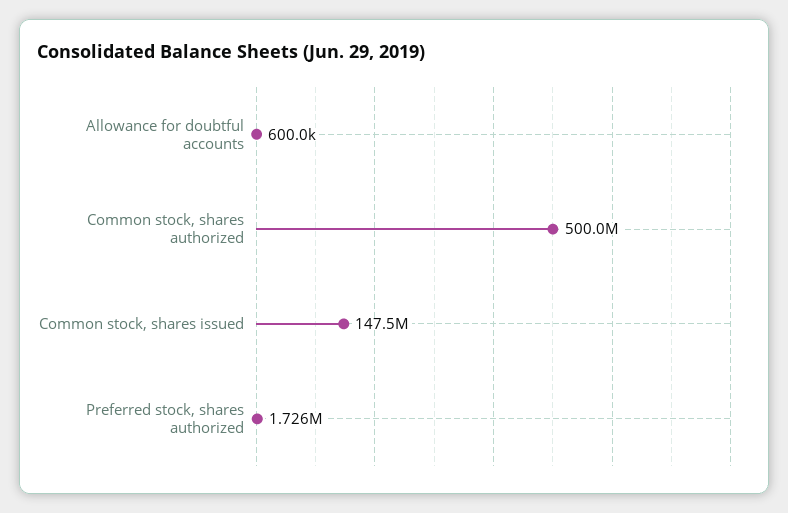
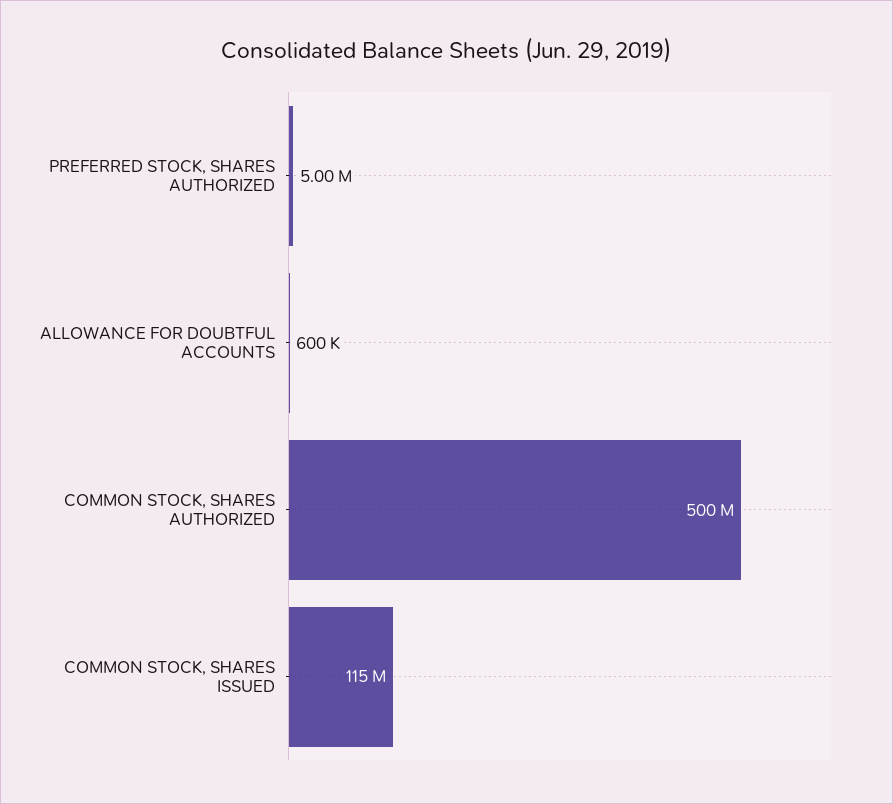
Common stock, shares issued: 147500000 -> 115000000
Preferred stock, shares authorized: 1726000 -> 5000000

